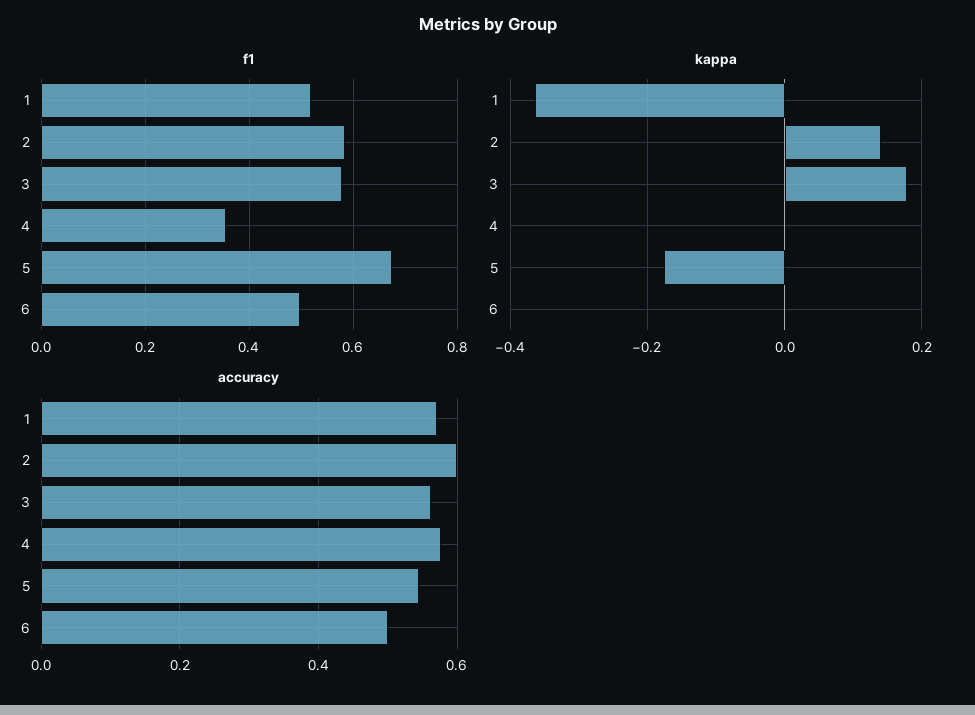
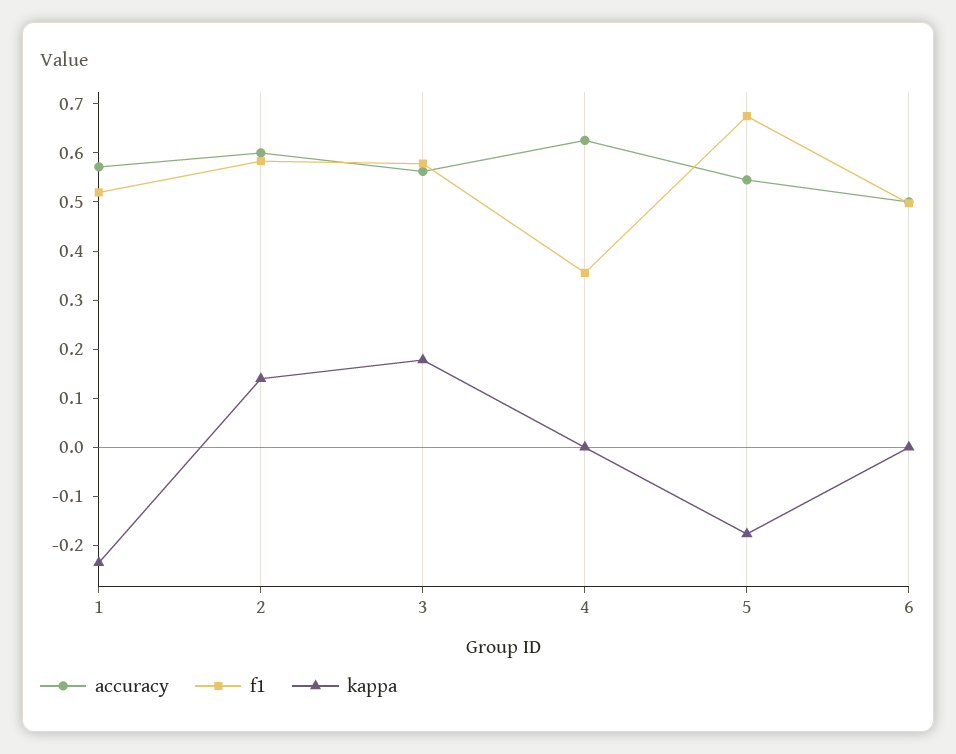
kappa, 1: -0.36 -> -0.24
accuracy, 4: 0.58 -> 0.62

